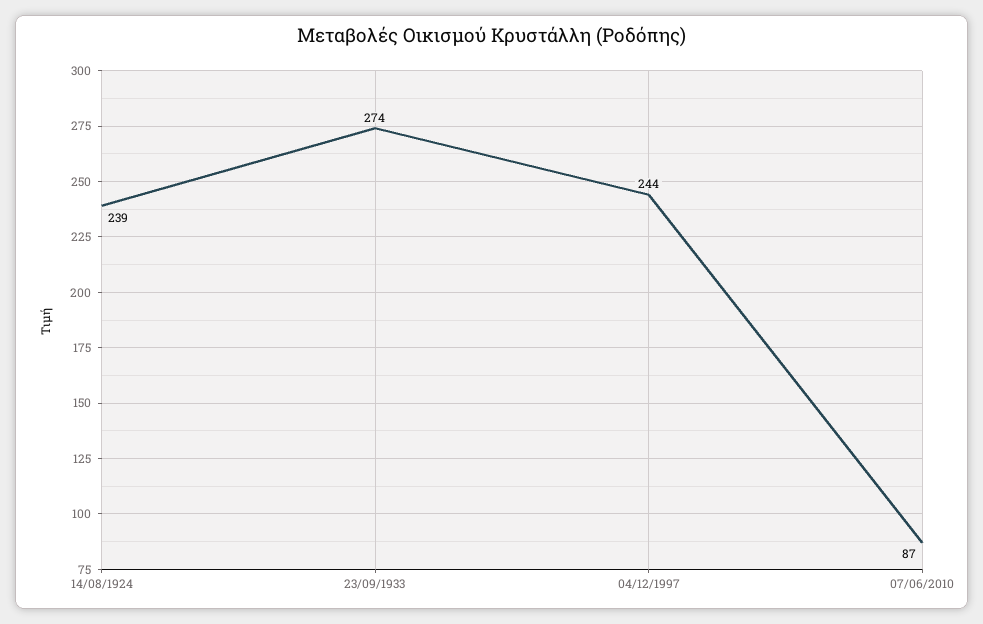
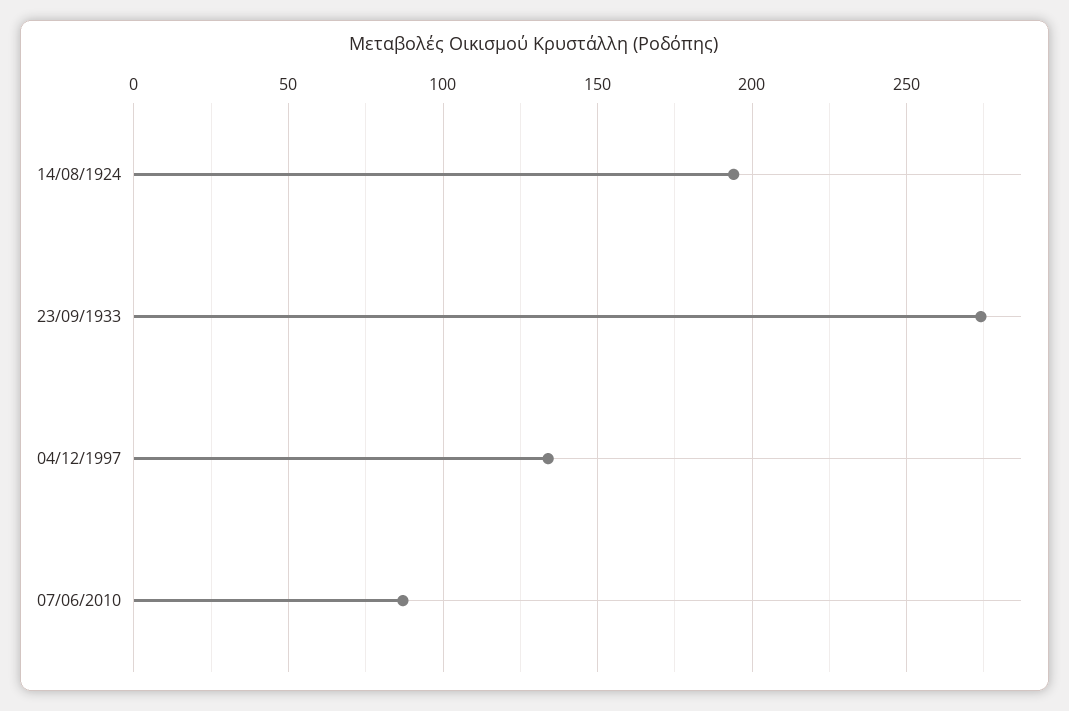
14/08/1924: 239 -> 195
04/12/1997: 244 -> 135

